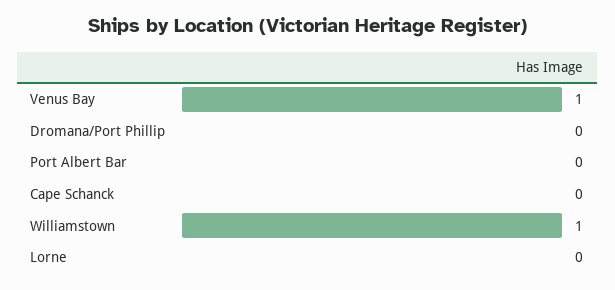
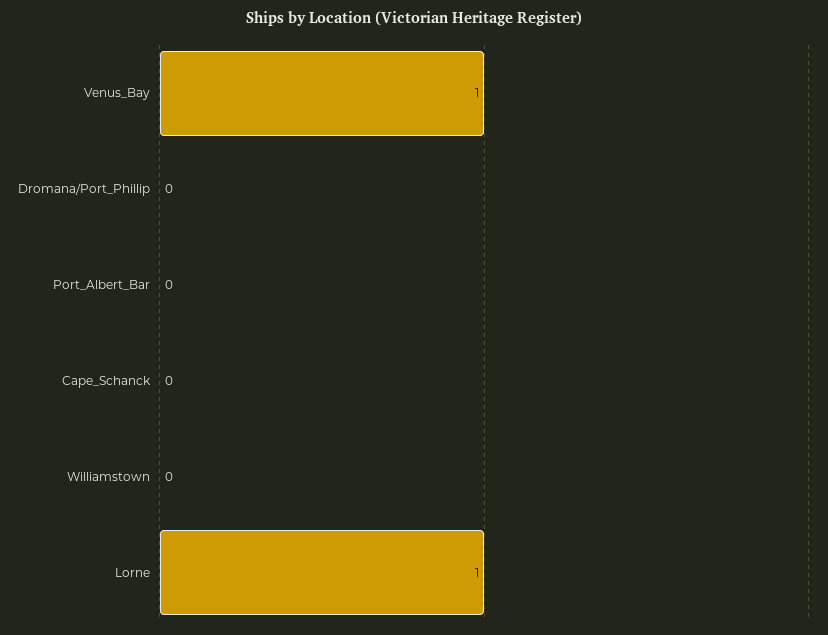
Williamstown: 1 -> 0
Lorne: 0 -> 1

